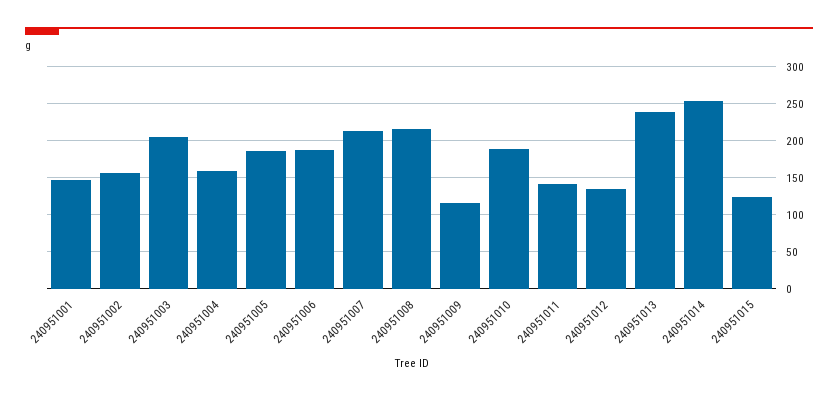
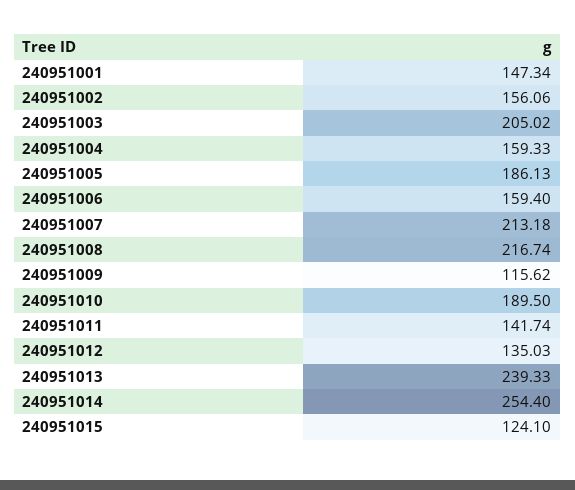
240951006: 190 -> 159.4

